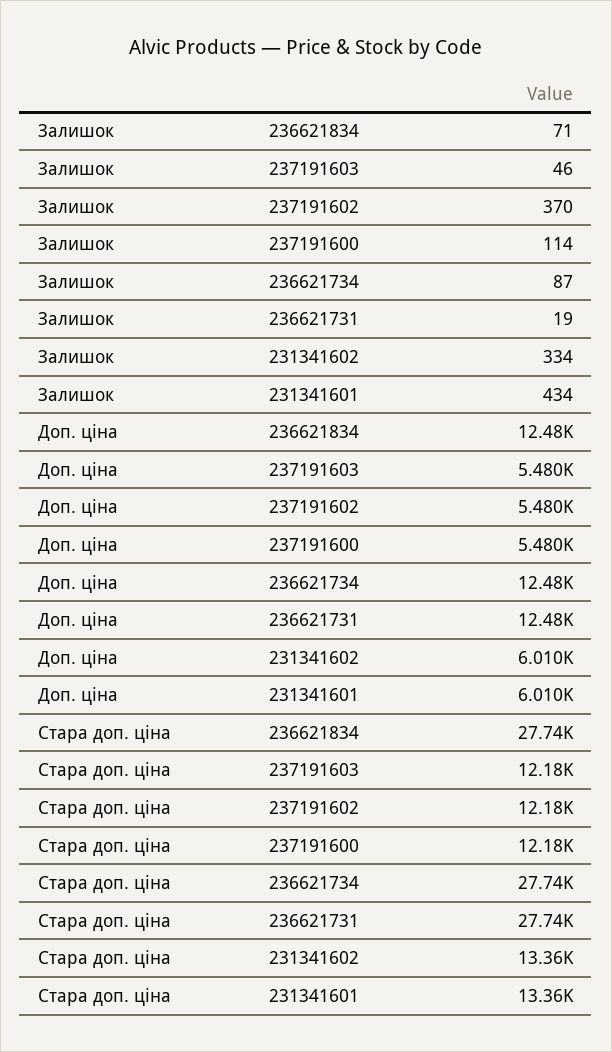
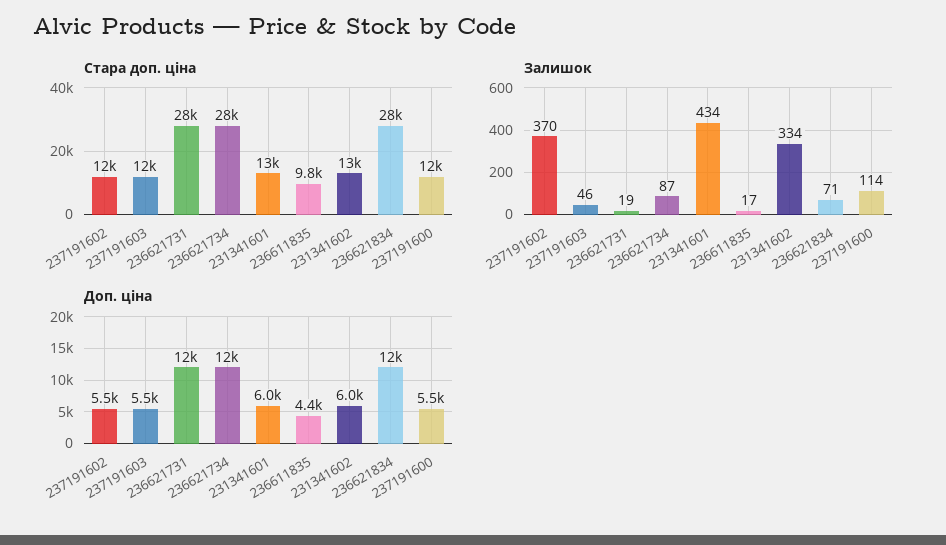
Стара доп. ціна, 236611835: none -> 9800
Залишок, 236611835: none -> 17
Доп. ціна, 236611835: none -> 4400

